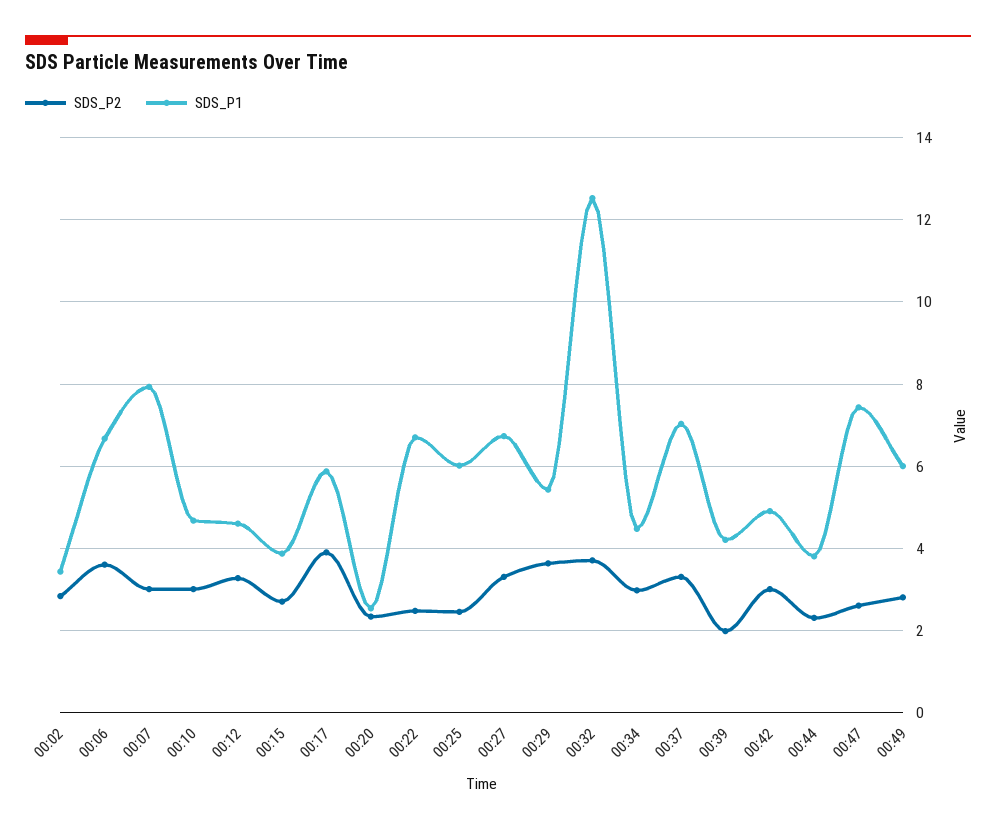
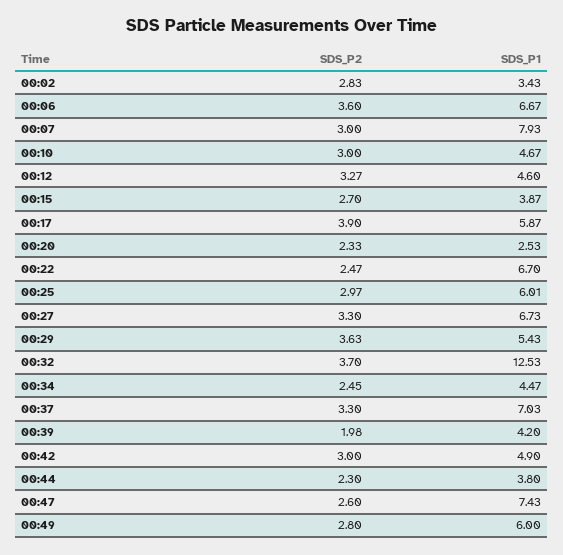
SDS_P2, 00:25: 2.4 -> 2.97
SDS_P2, 00:34: 3 -> 2.45

